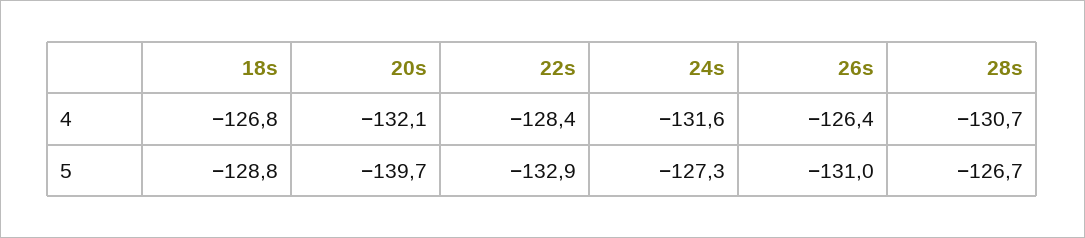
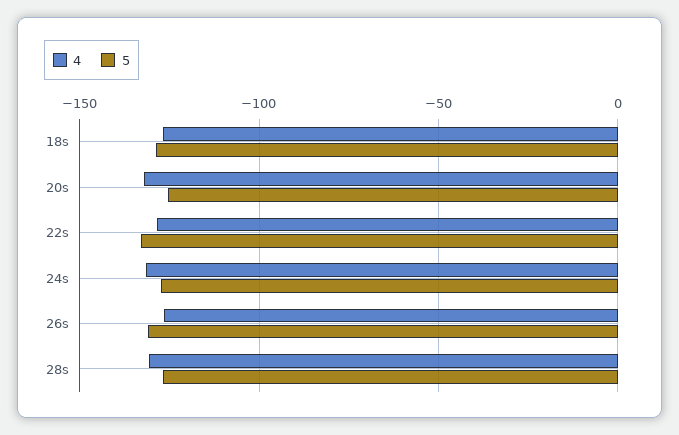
5, 20s: -139.7 -> -125

